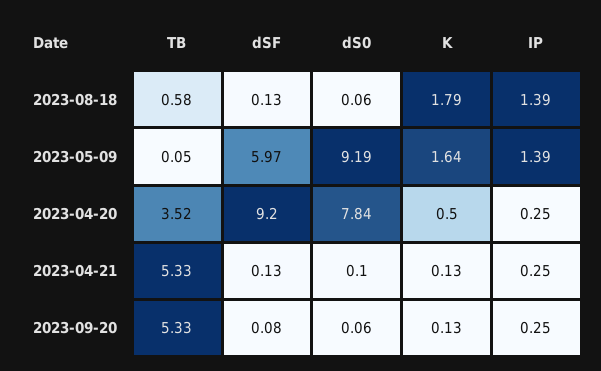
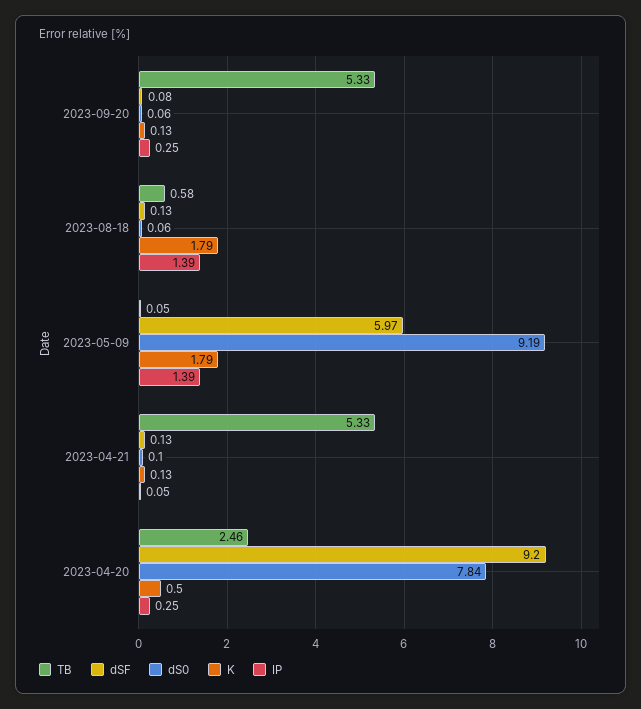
K, 2023-05-09: 1.64 -> 1.79
TB, 2023-04-20: 3.52 -> 2.46
IP, 2023-04-21: 0.25 -> 0.05

